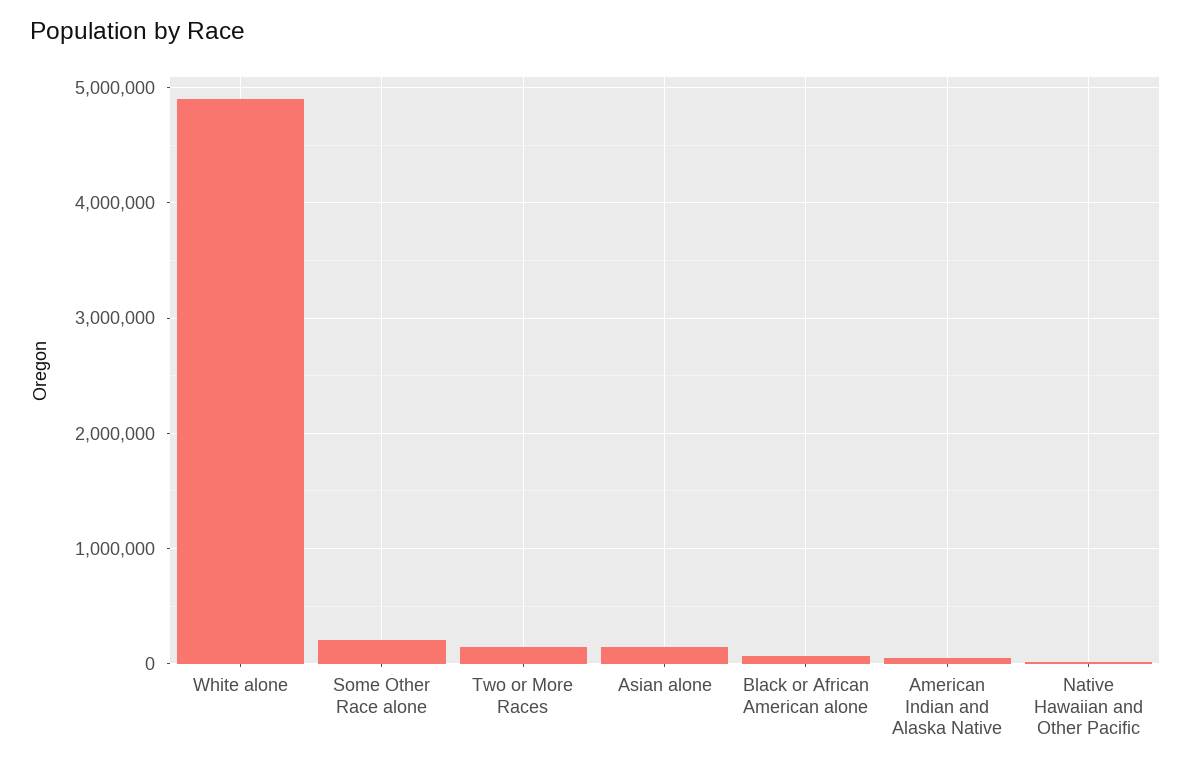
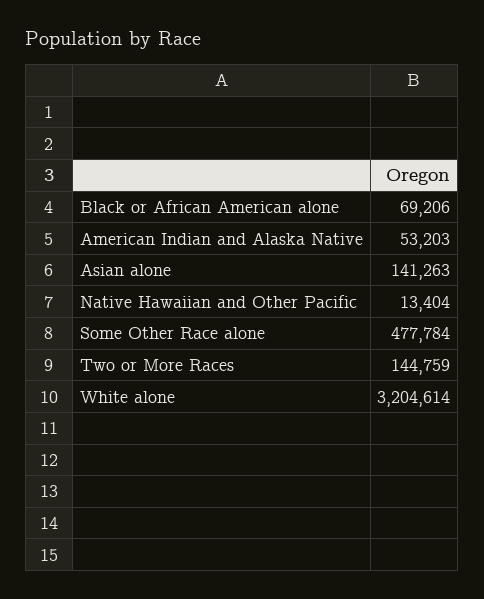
White alone: 4900000 -> 3204614
Some Other Race alone: 200000 -> 477784

